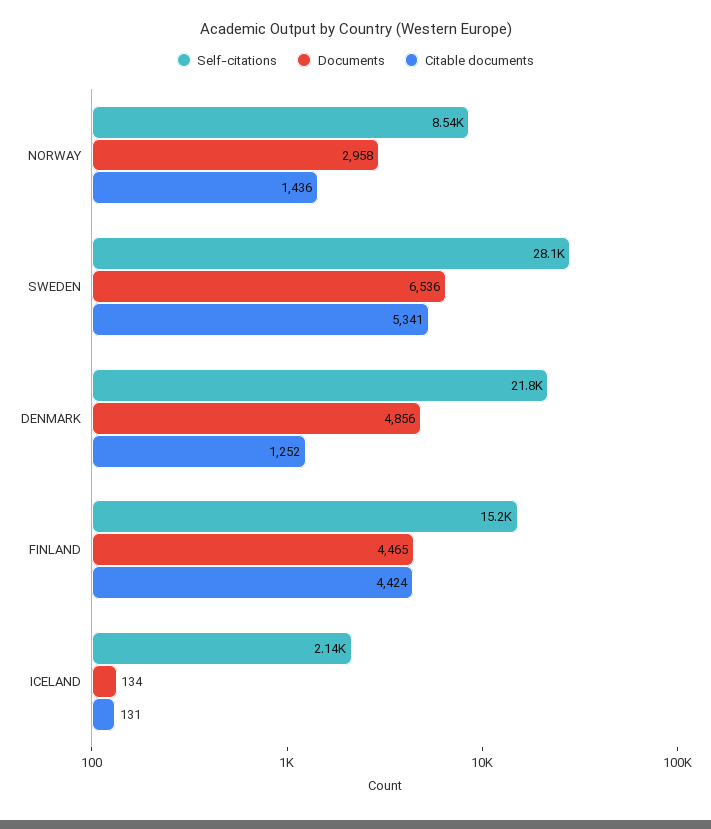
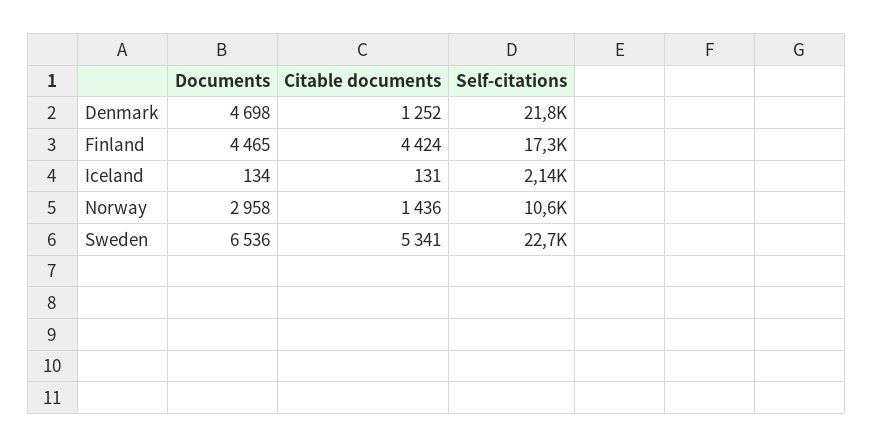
Self-citations, NORWAY: 8540 -> 10600
Self-citations, SWEDEN: 28100 -> 22700
Documents, DENMARK: 4856 -> 4698
Self-citations, FINLAND: 15200 -> 17300

